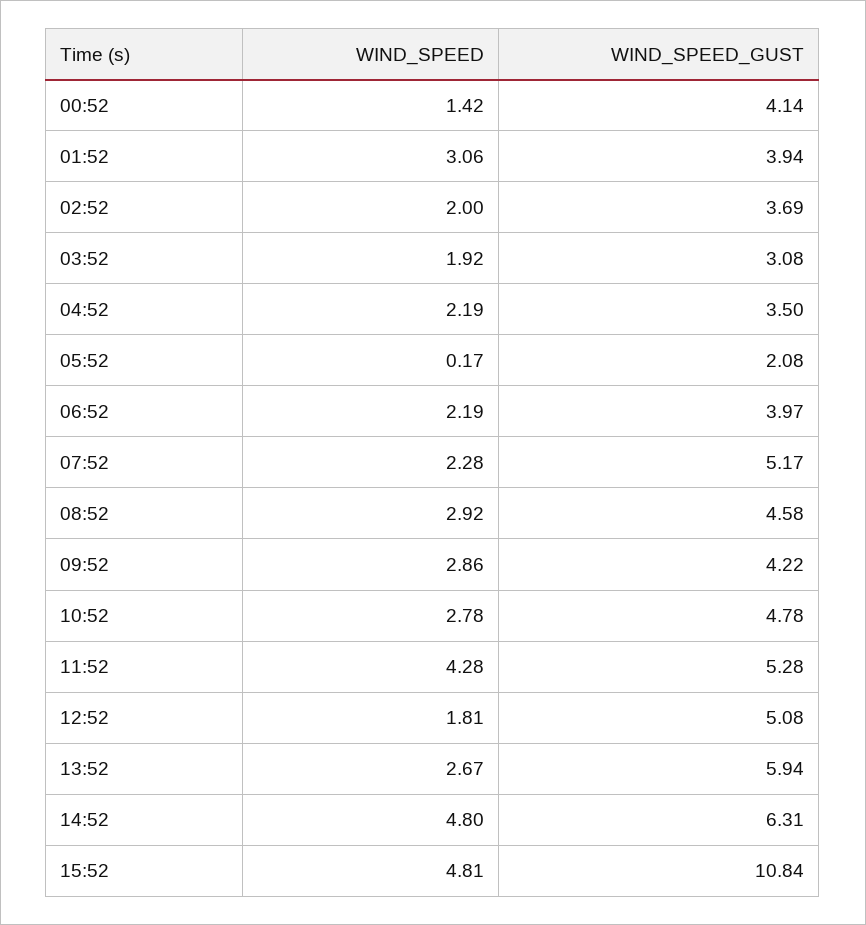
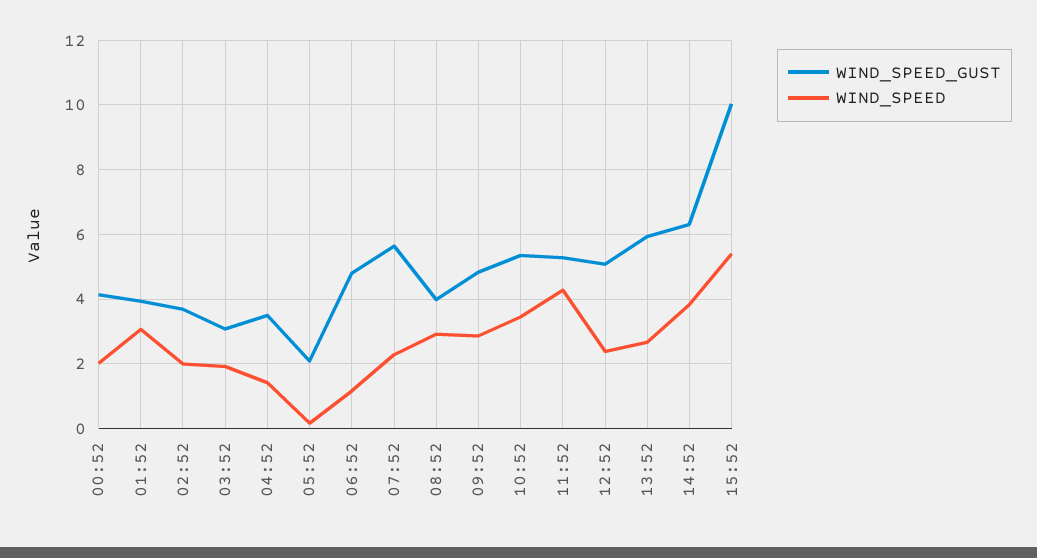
WIND_SPEED, 00:52: 1.42 -> 2
WIND_SPEED, 04:52: 2.19 -> 1.4
WIND_SPEED, 06:52: 2.19 -> 1.2
WIND_SPEED_GUST, 06:52: 3.97 -> 4.8
WIND_SPEED_GUST, 07:52: 5.17 -> 5.6
WIND_SPEED_GUST, 08:52: 4.58 -> 4
WIND_SPEED_GUST, 09:52: 4.22 -> 4.8
WIND_SPEED, 10:52: 2.78 -> 3.4
WIND_SPEED_GUST, 10:52: 4.78 -> 5.4
WIND_SPEED, 12:52: 1.81 -> 2.4
WIND_SPEED, 14:52: 4.8 -> 3.8
WIND_SPEED, 15:52: 4.81 -> 5.4
WIND_SPEED_GUST, 15:52: 10.84 -> 10

